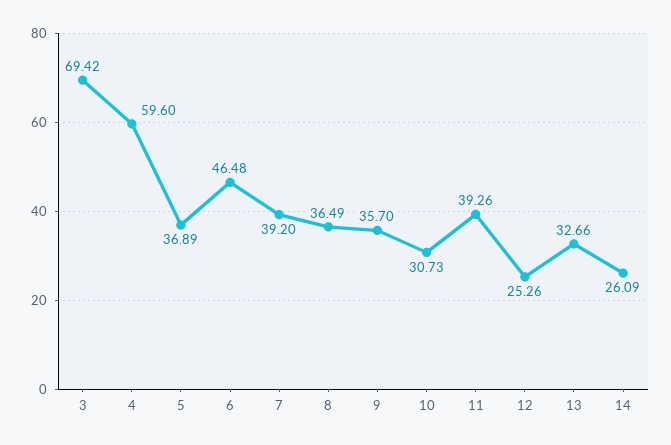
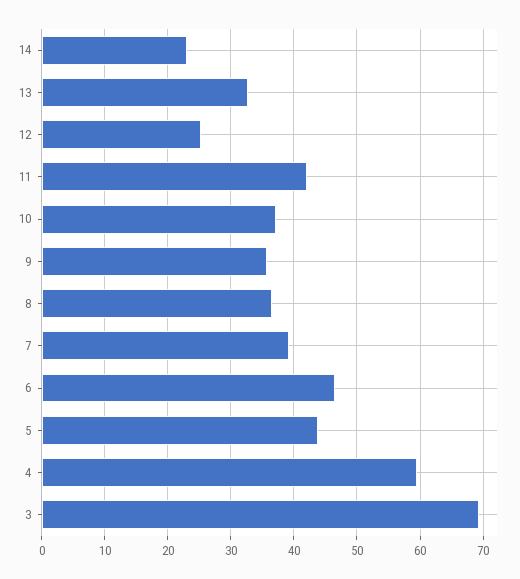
5: 36.89 -> 44
10: 30.73 -> 37
11: 39.26 -> 42
14: 26.09 -> 23

